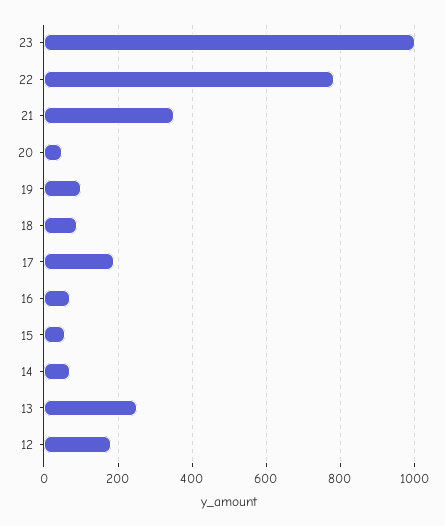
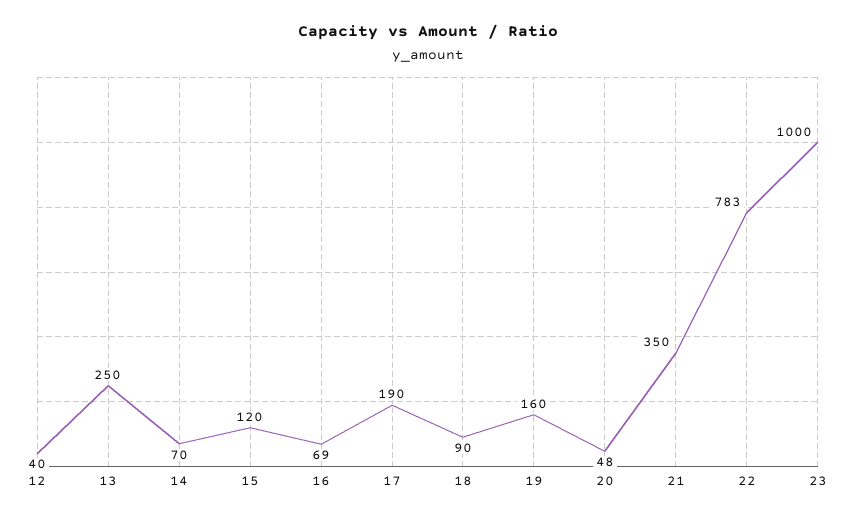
19: 100 -> 160
15: 60 -> 120
12: 180 -> 40

